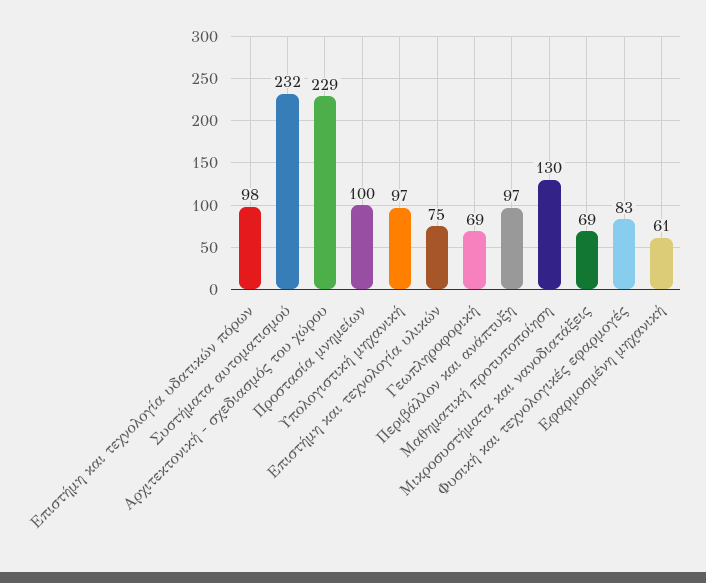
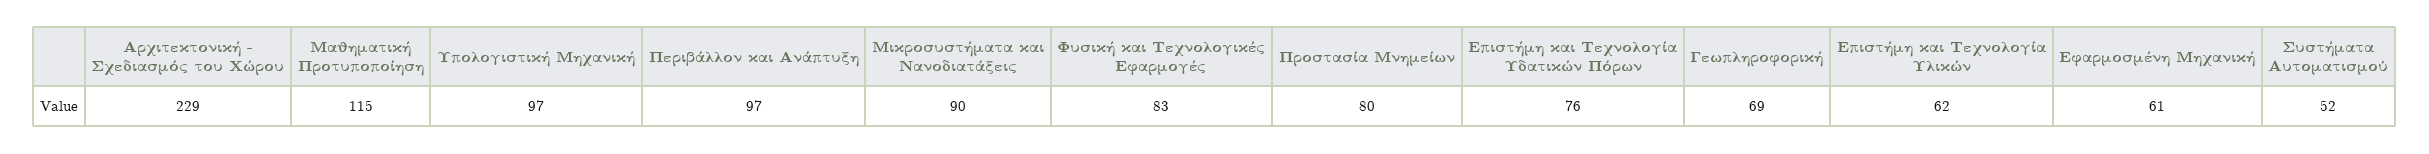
Επιστήμη και τεχνολογία υδατικών πόρων: 98 -> 76
Συστήματα αυτοματισμού: 232 -> 52
Προστασία μνημείων: 100 -> 80
Επιστήμη και τεχνολογία υλικών: 75 -> 62
Μαθηματική προτυποποίηση: 130 -> 115
Μικροσυστήματα και νανοδιατάξεις: 69 -> 90

